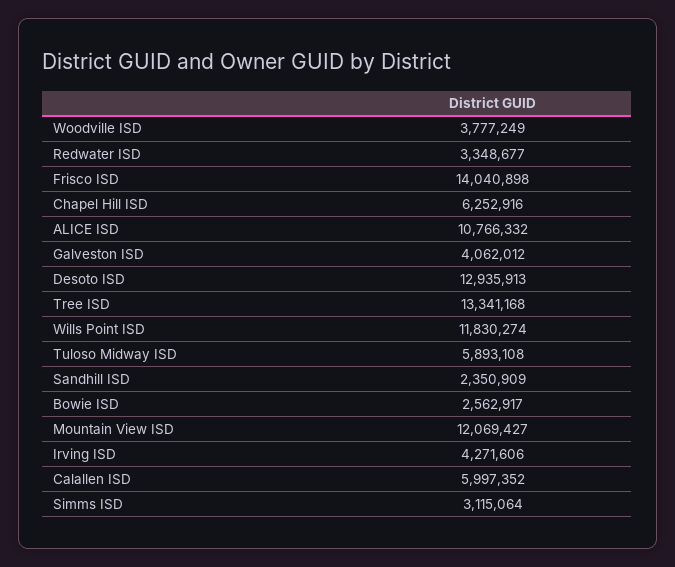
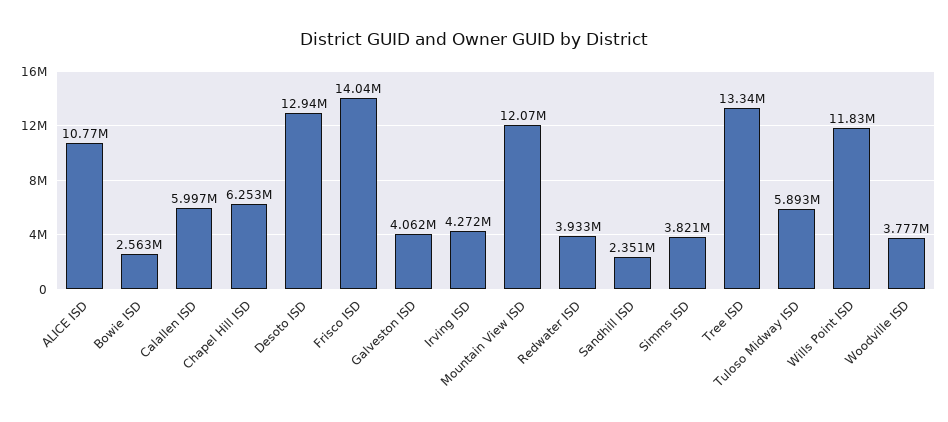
Redwater ISD: 3348677 -> 3933000
Simms ISD: 3115064 -> 3821000

